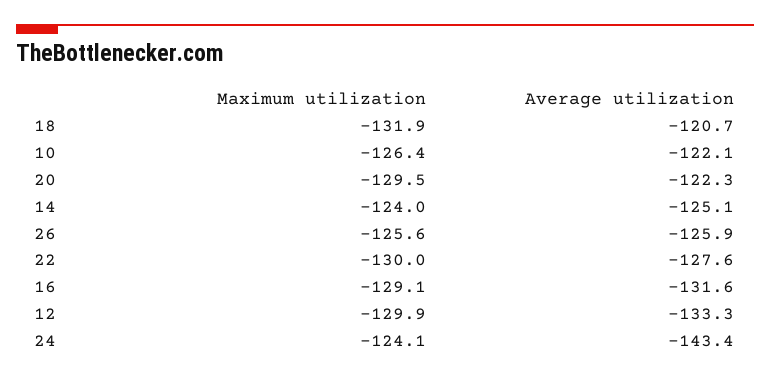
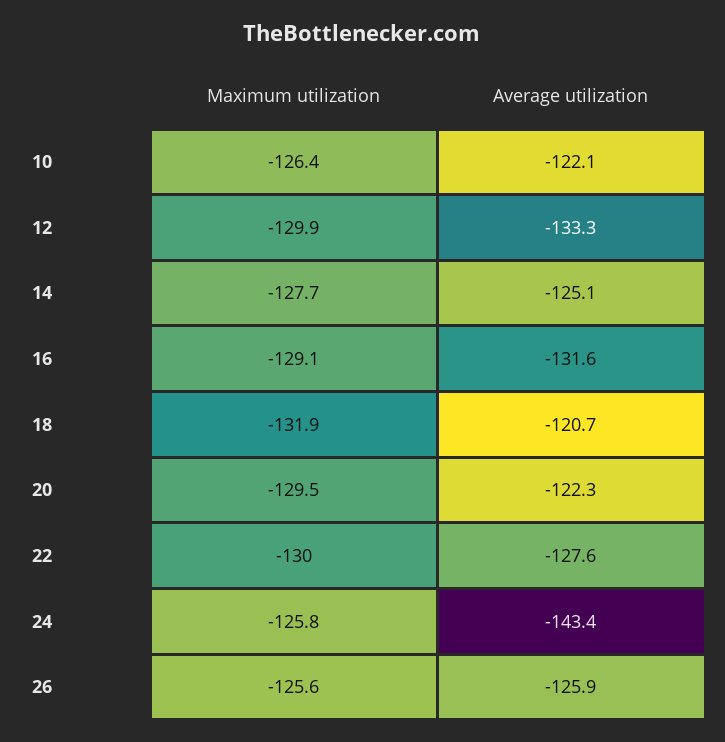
Maximum utilization, 14: -124 -> -127.7
Maximum utilization, 24: -124.1 -> -125.8

